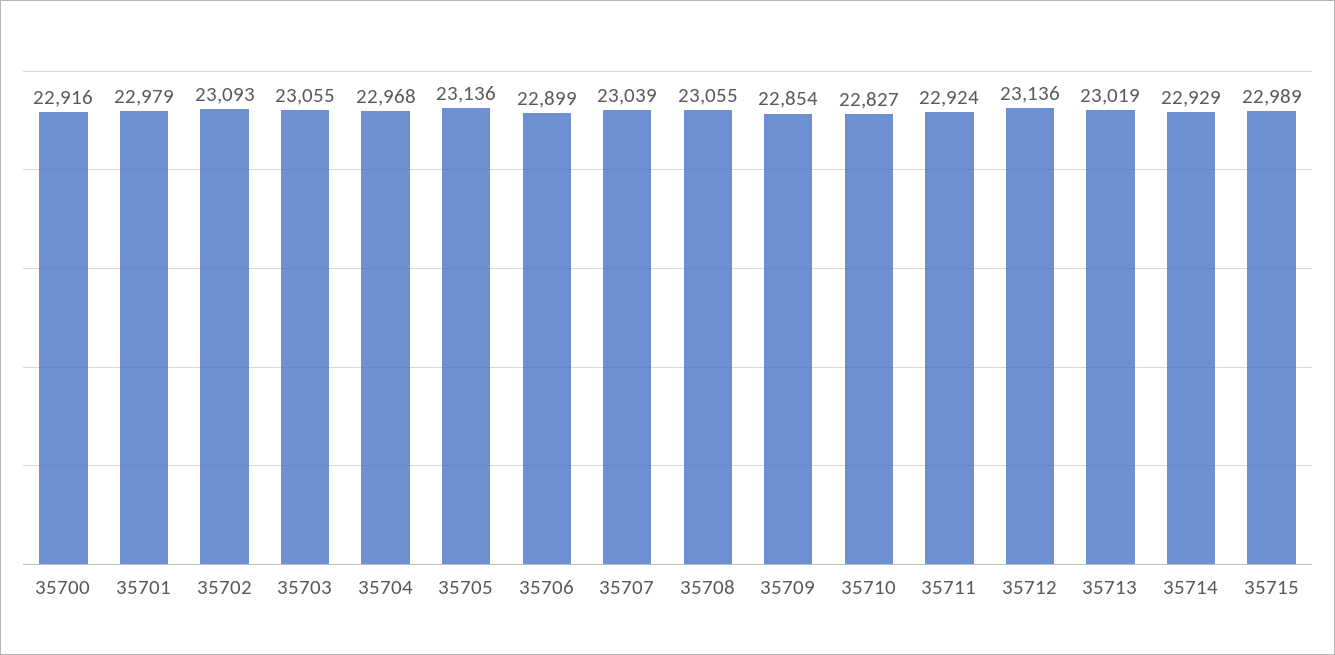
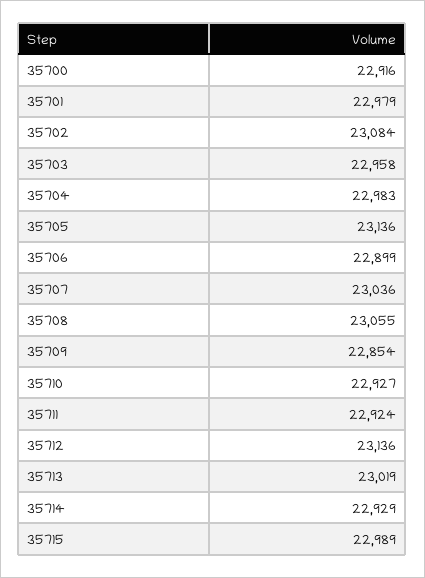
35702: 23093 -> 23084
35703: 23055 -> 22958
35704: 22968 -> 22983
35707: 23039 -> 23036
35710: 22827 -> 22927

